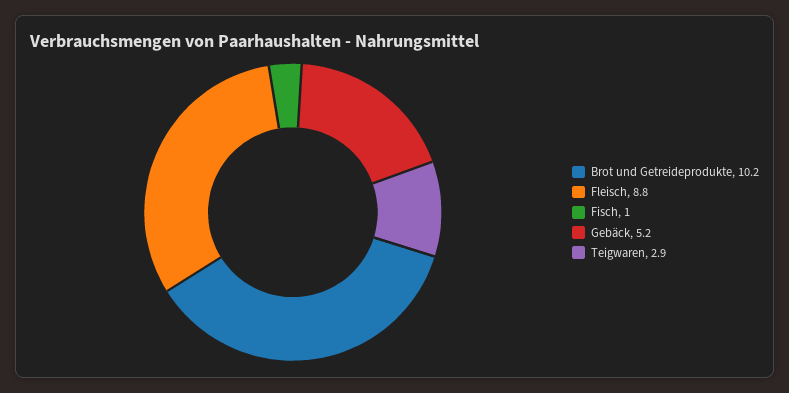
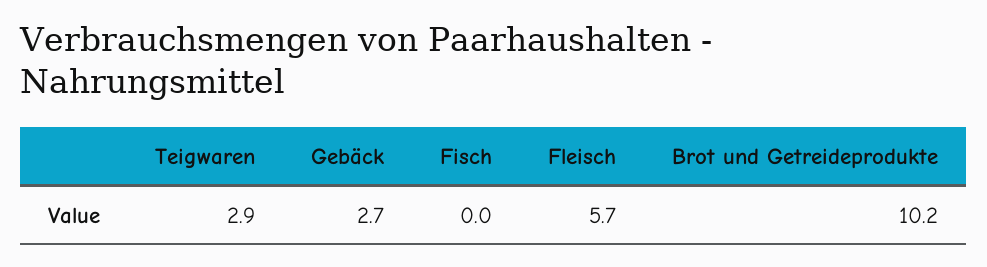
Fleisch: 8.8 -> 5.7
Fisch: 1 -> 0
Gebäck: 5.2 -> 2.7

